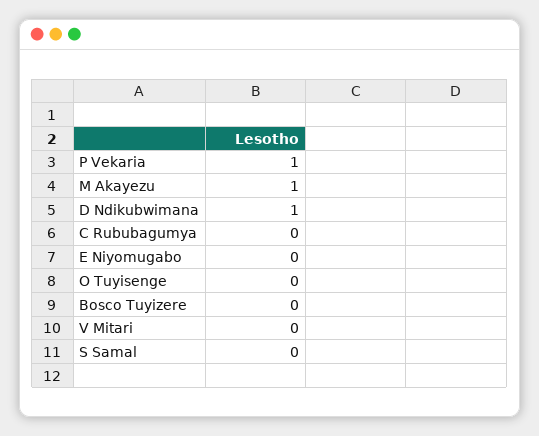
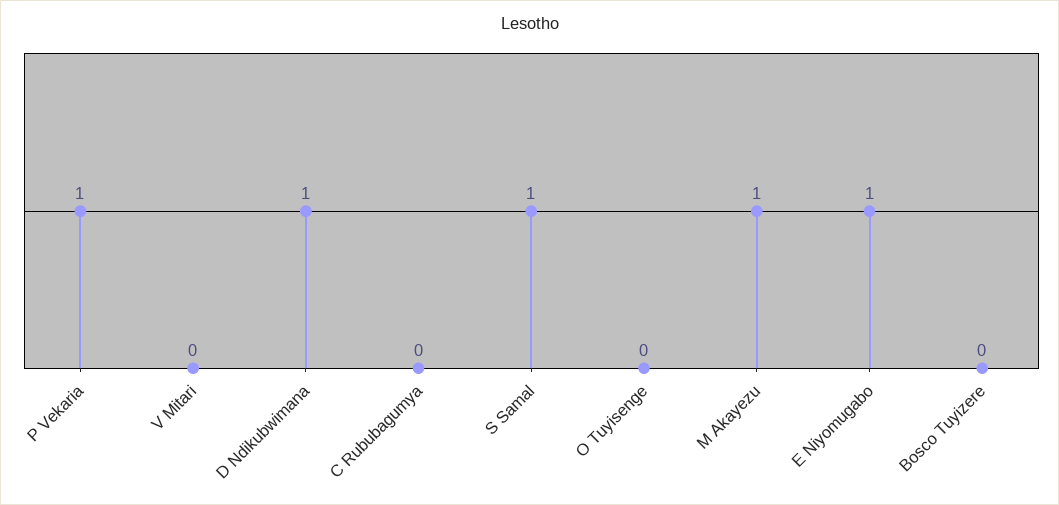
E Niyomugabo: 0 -> 1
S Samal: 0 -> 1

